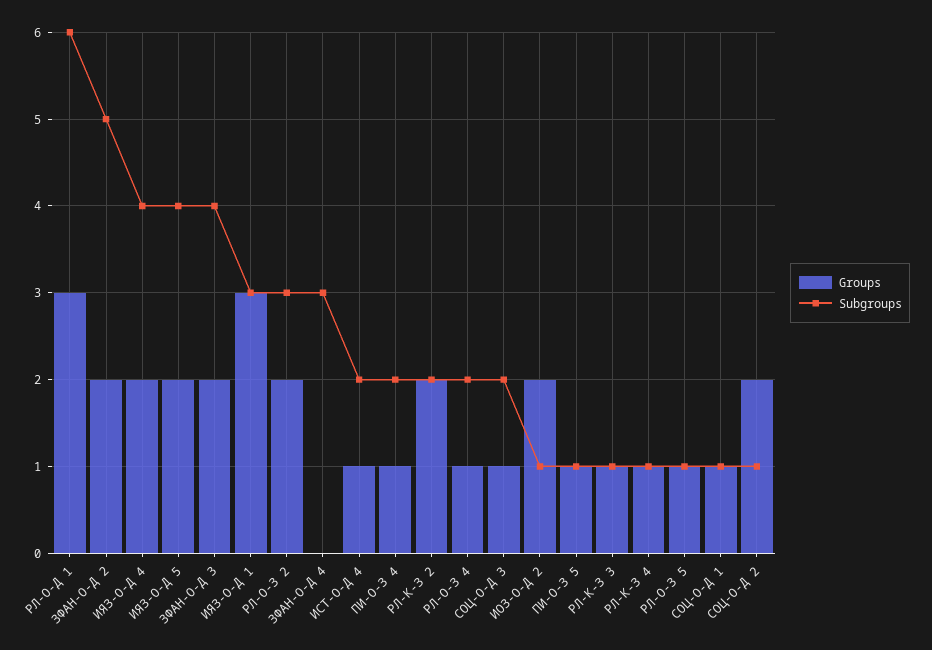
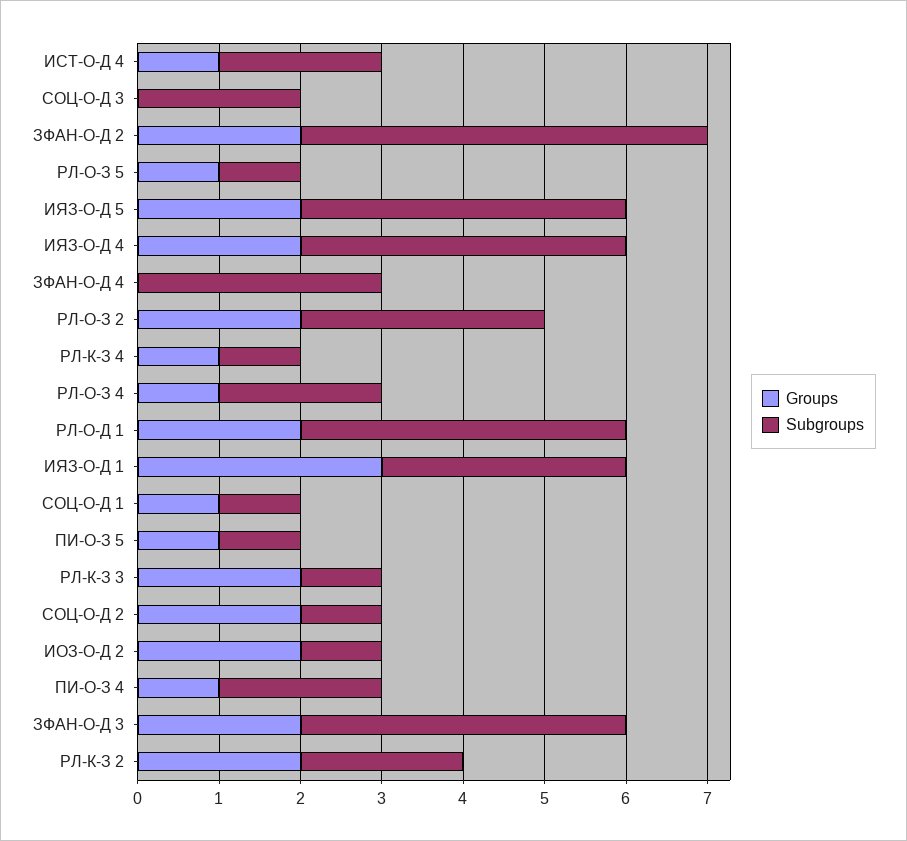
Groups, РЛ-О-Д 1: 3 -> 2
Subgroups, РЛ-О-Д 1: 6 -> 4
Groups, СОЦ-О-Д 3: 1 -> 0
Groups, РЛ-К-З 3: 1 -> 2

